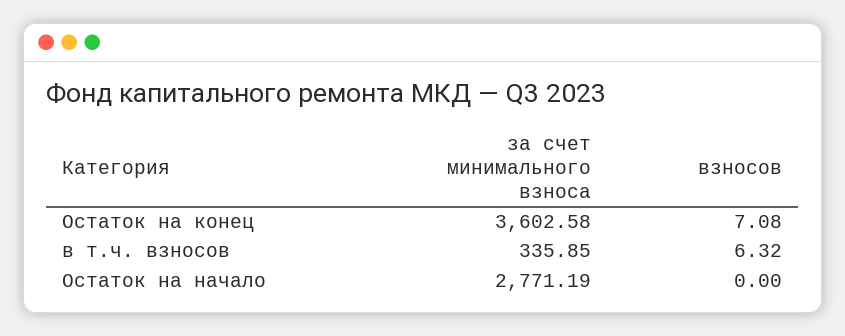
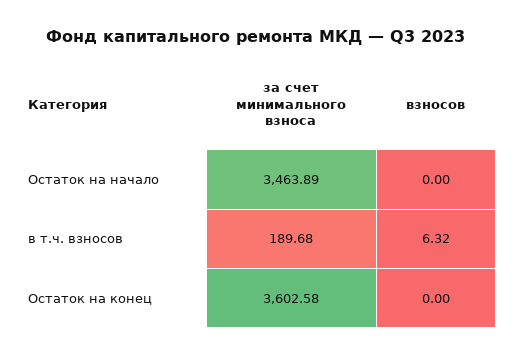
взносов, Остаток на конец: 7.08 -> 0
за счет минимального взноса, в т.ч. взносов: 335.85 -> 189.68
за счет минимального взноса, Остаток на начало: 2771.19 -> 3463.89

